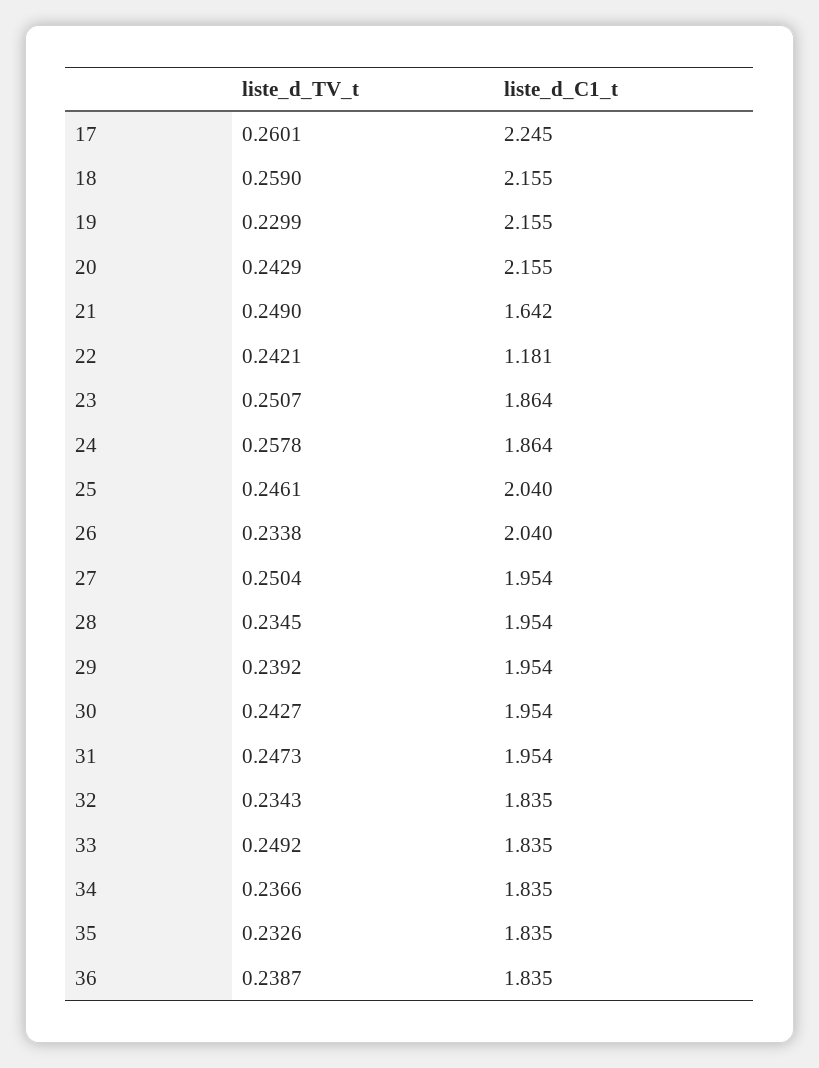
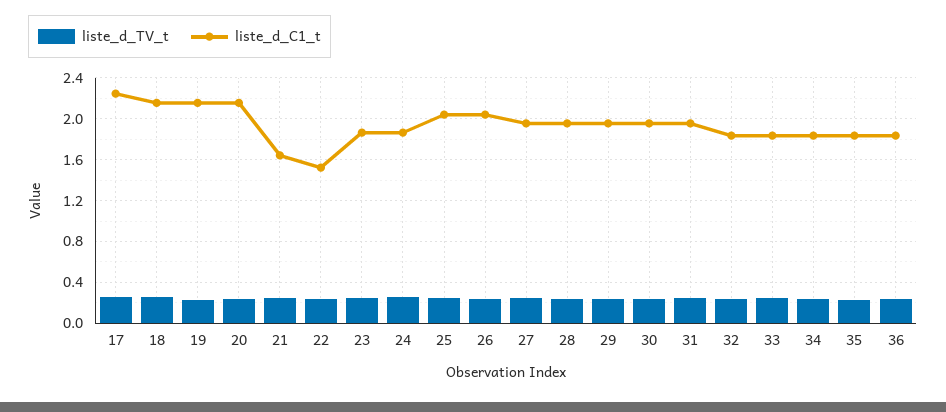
liste_d_C1_t, 22: 1.181 -> 1.5

